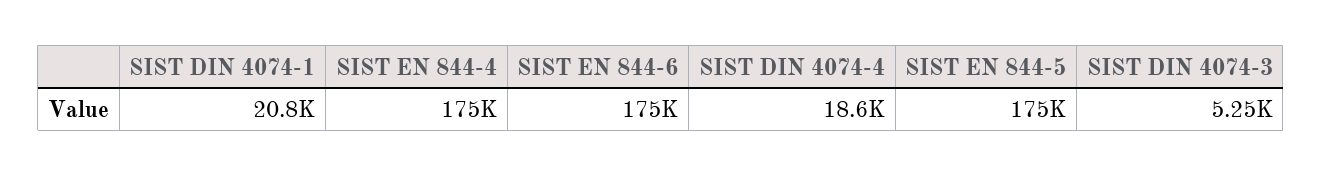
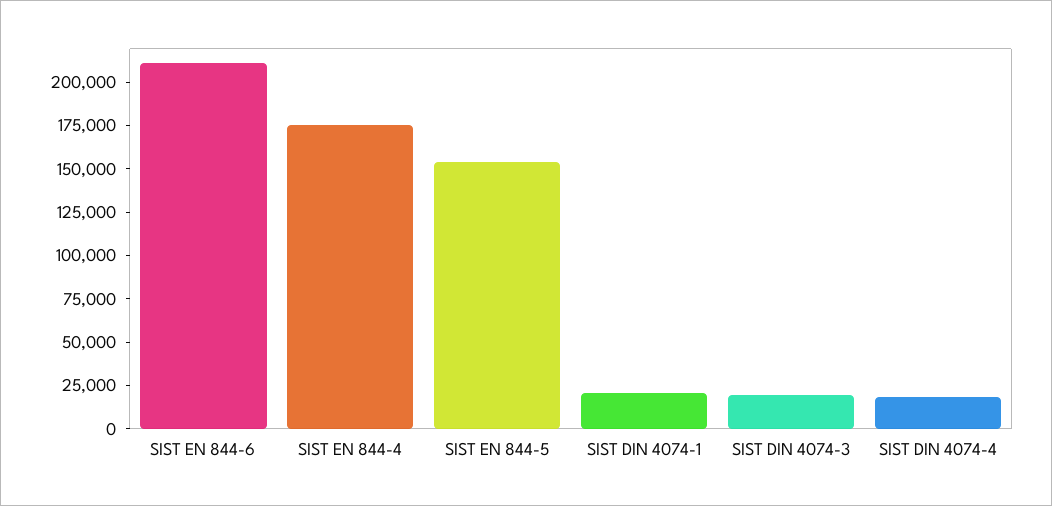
SIST EN 844-6: 175000 -> 210000
SIST EN 844-5: 175000 -> 155000
SIST DIN 4074-3: 5250 -> 20000

